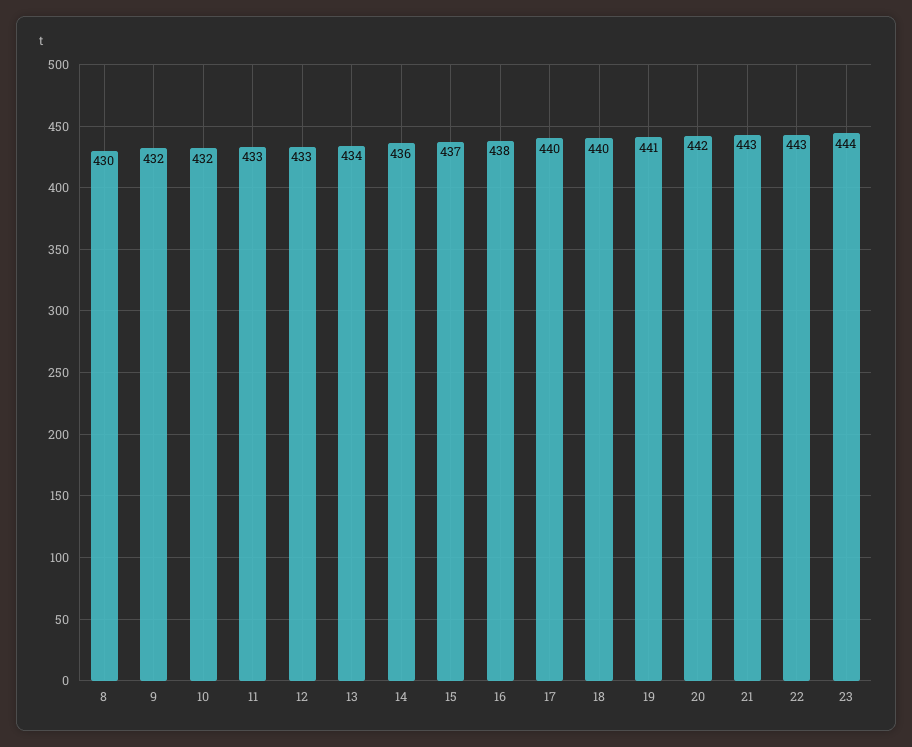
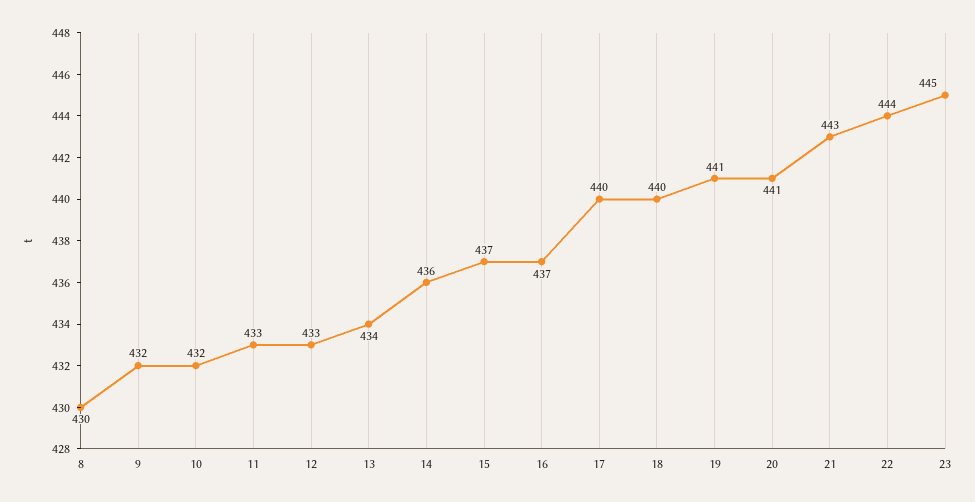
16: 438 -> 437
20: 442 -> 441
22: 443 -> 444
23: 444 -> 445

